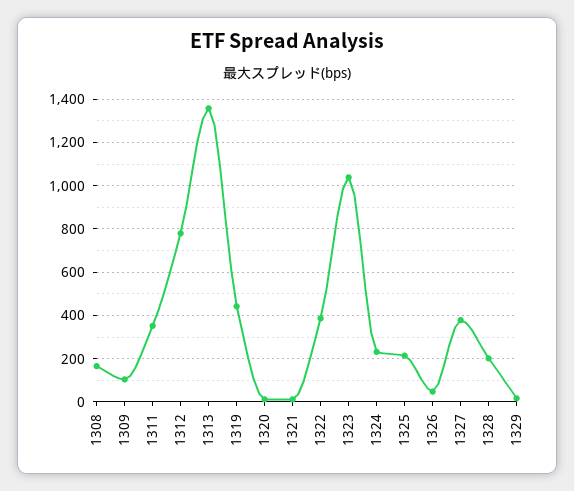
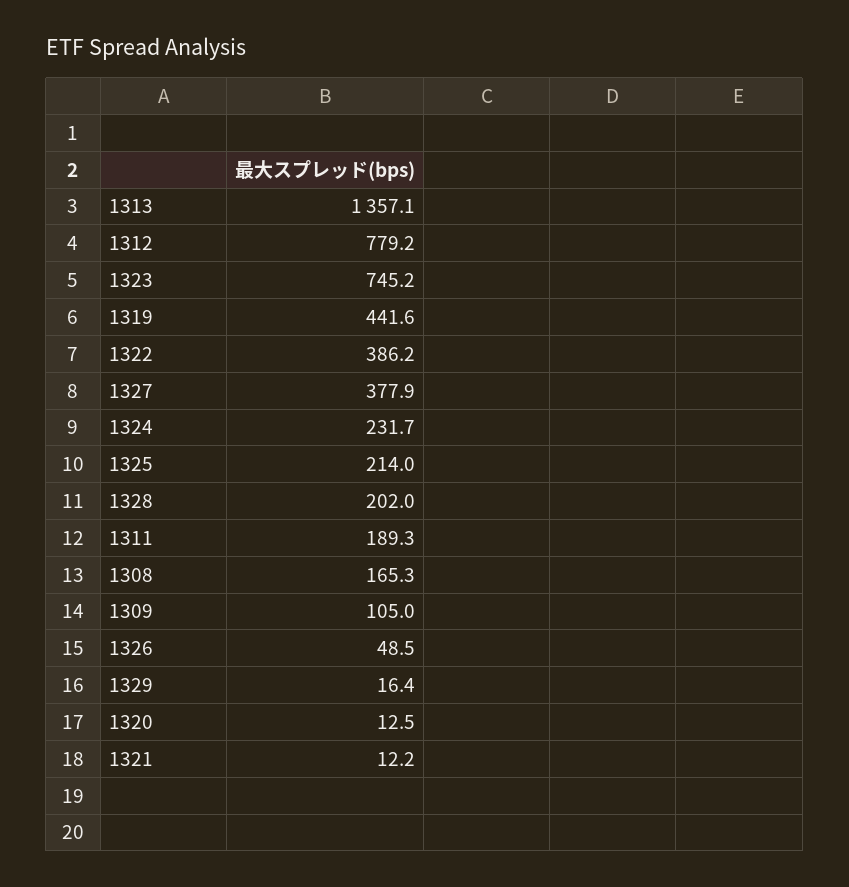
1311: 350 -> 189.3
1323: 1050 -> 745.2

